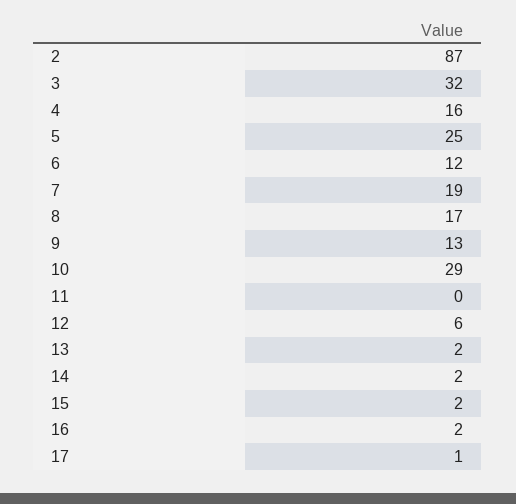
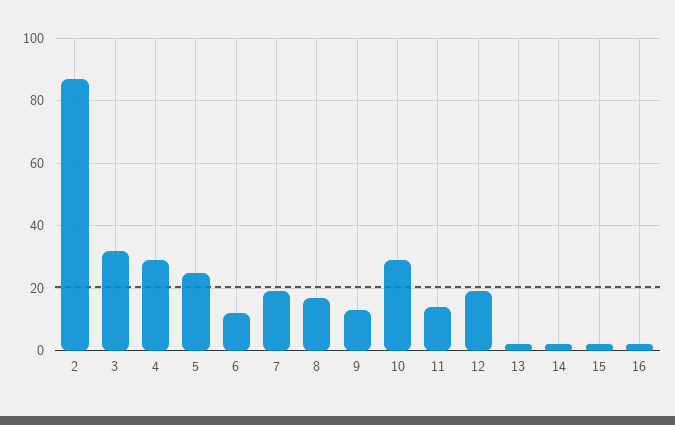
4: 16 -> 30
11: 0 -> 15
12: 6 -> 20
17: 1 -> none

